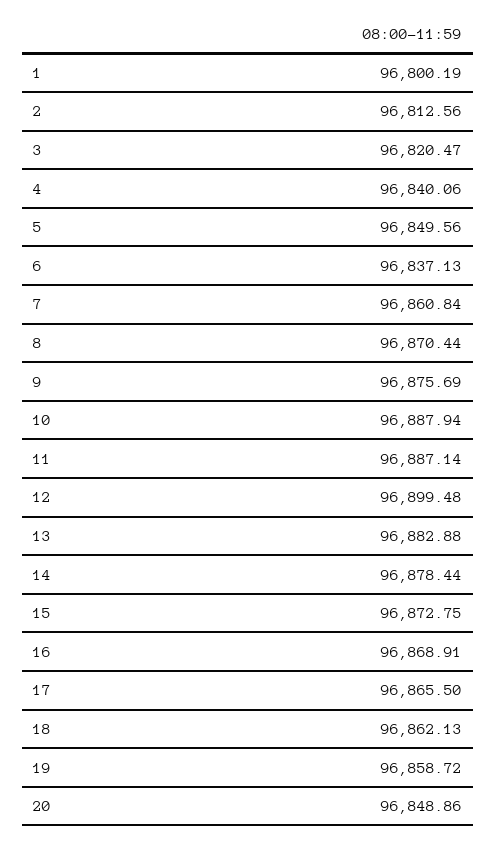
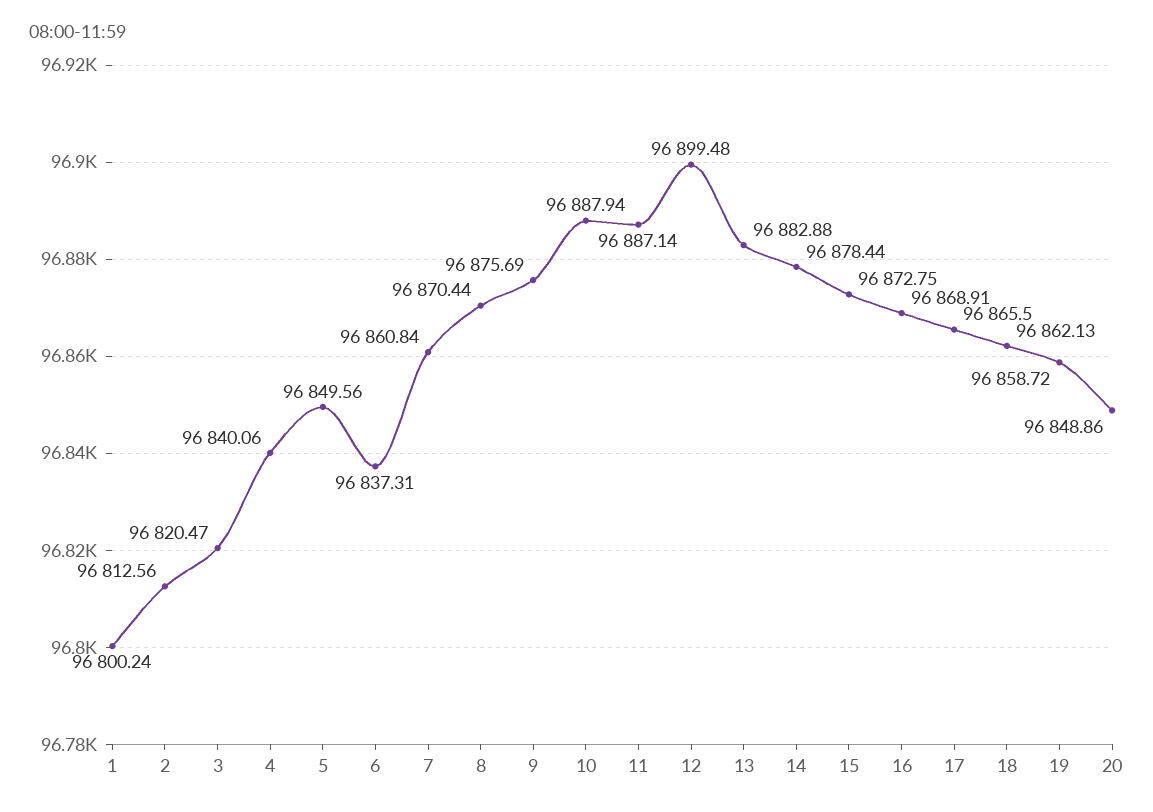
1: 96800.19 -> 96800.24
6: 96837.13 -> 96837.31

